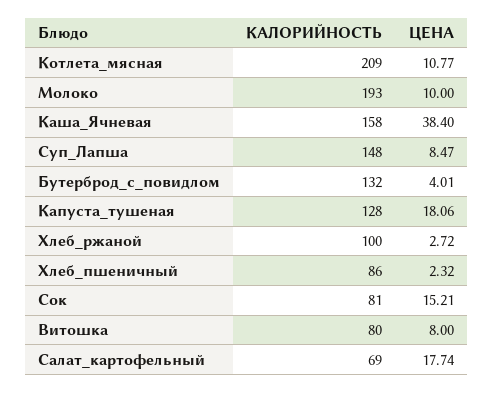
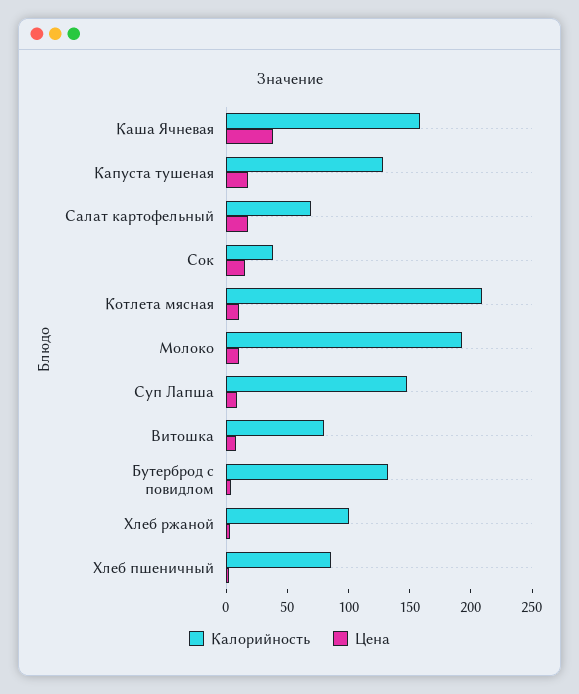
КАЛОРИЙНОСТЬ, Сок: 81 -> 40

